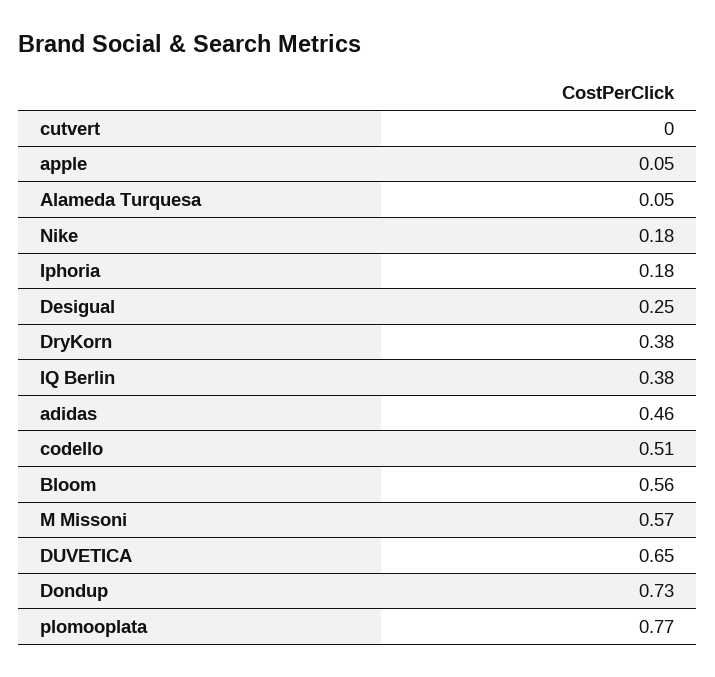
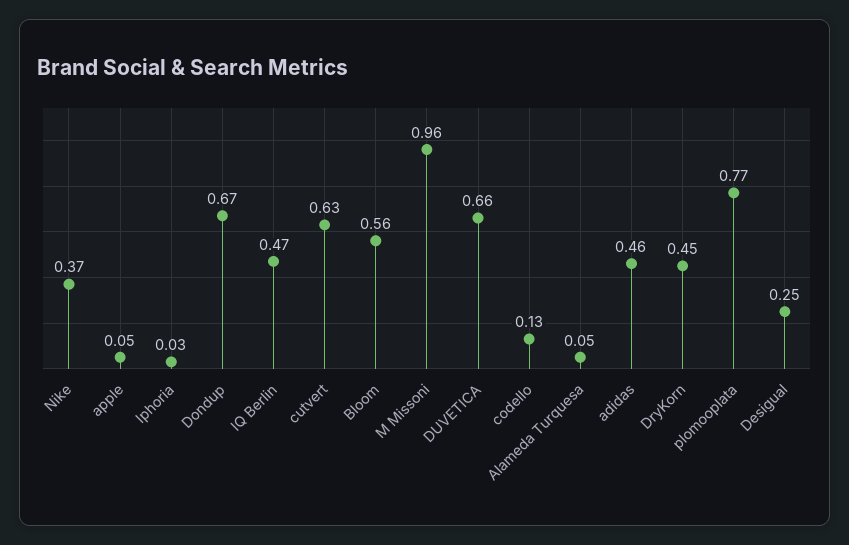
cutvert: 0 -> 0.63
Nike: 0.18 -> 0.37
Iphoria: 0.18 -> 0.03
DryKorn: 0.38 -> 0.45
IQ Berlin: 0.38 -> 0.47
codello: 0.51 -> 0.13
M Missoni: 0.57 -> 0.96
DUVETICA: 0.65 -> 0.66
Dondup: 0.73 -> 0.67

